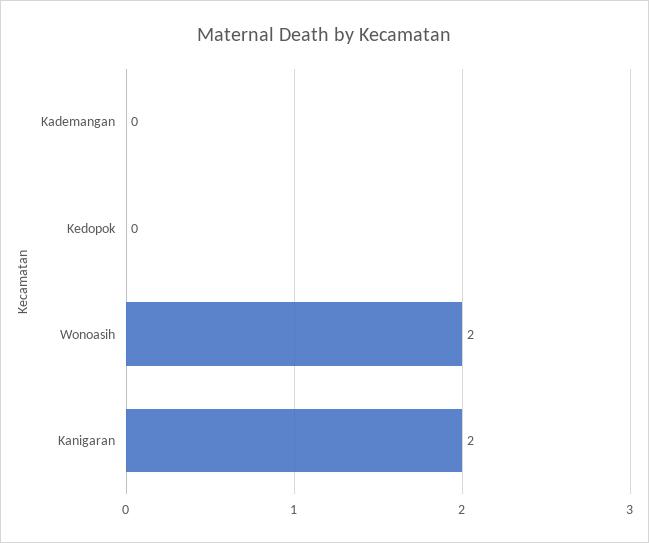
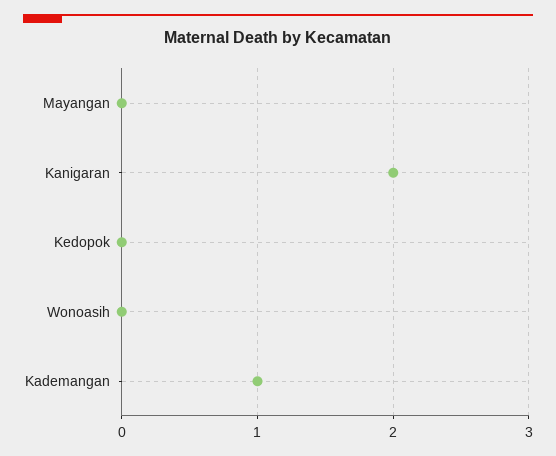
Kademangan: 0 -> 1
Wonoasih: 2 -> 0
Mayangan: none -> 0

